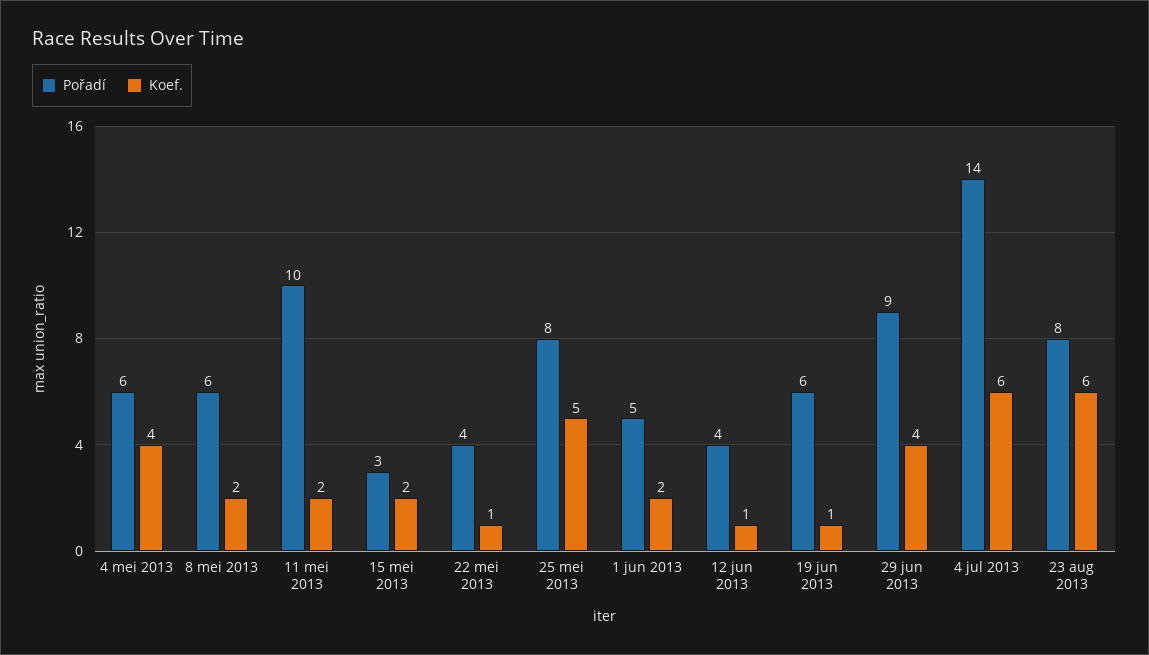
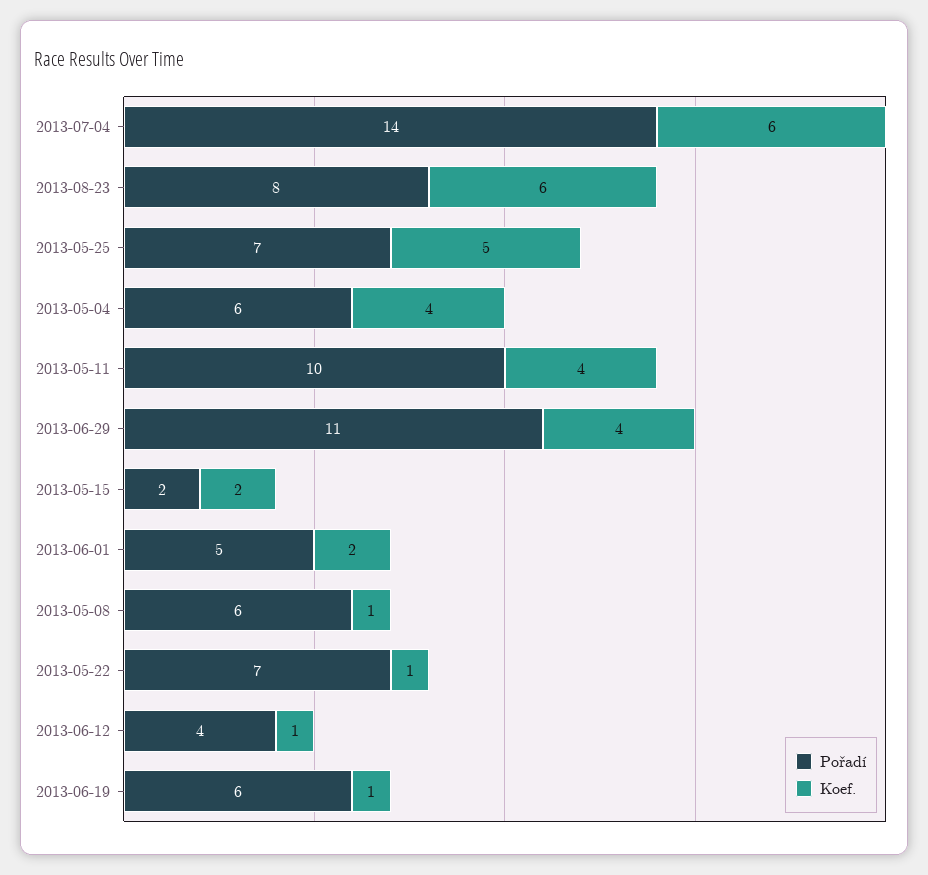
Koef., 8 mei 2013: 2 -> 1
Koef., 11 mei 2013: 2 -> 4
Pořadí, 15 mei 2013: 3 -> 2
Pořadí, 22 mei 2013: 4 -> 7
Pořadí, 25 mei 2013: 8 -> 7
Pořadí, 29 jun 2013: 9 -> 11

